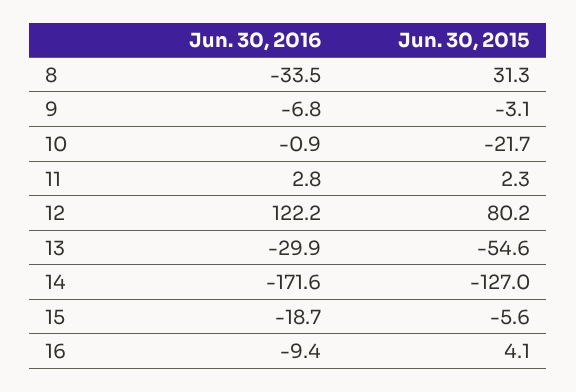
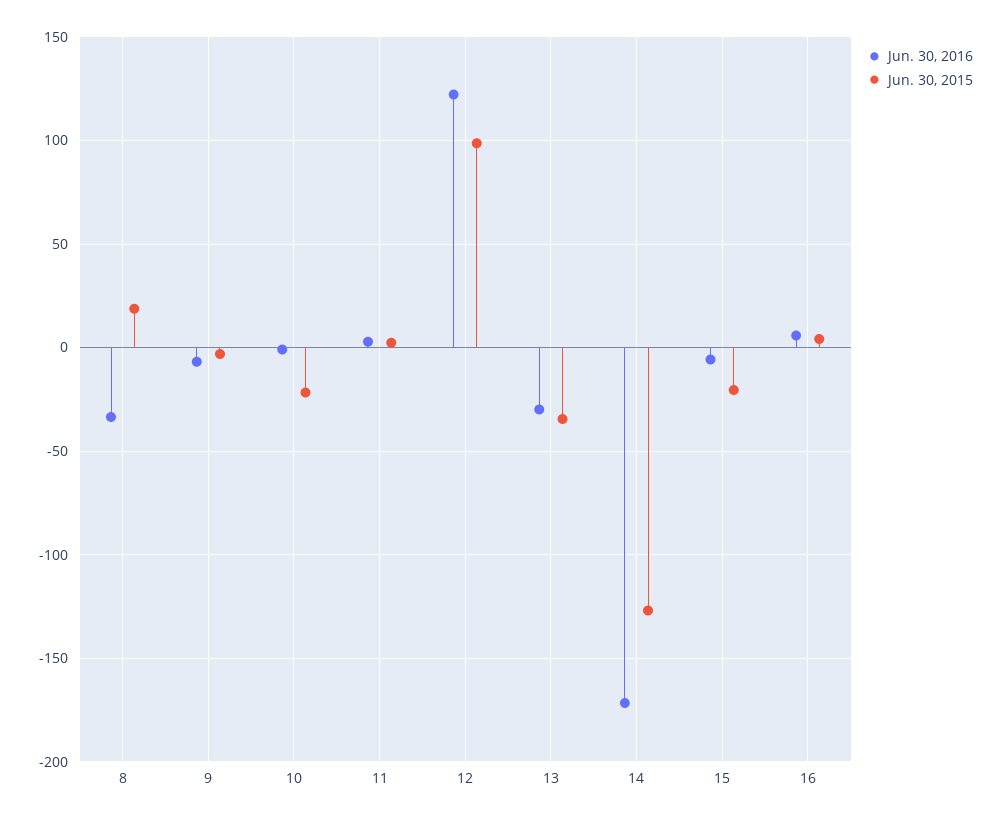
Jun. 30, 2015, 8: 31.3 -> 20
Jun. 30, 2015, 12: 80.2 -> 100
Jun. 30, 2015, 13: -54.6 -> -35
Jun. 30, 2016, 15: -18.7 -> -5
Jun. 30, 2015, 15: -5.6 -> -20
Jun. 30, 2016, 16: -9.4 -> 5

